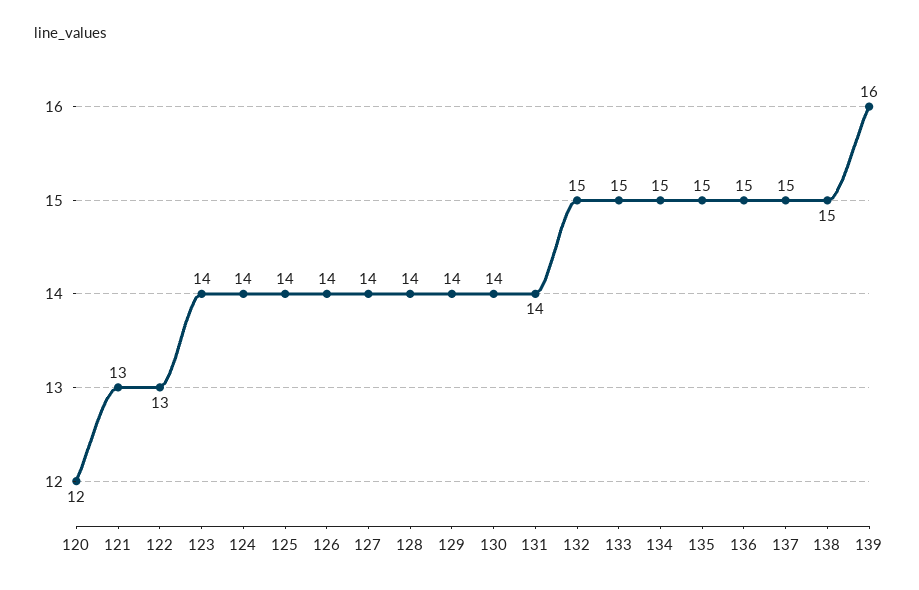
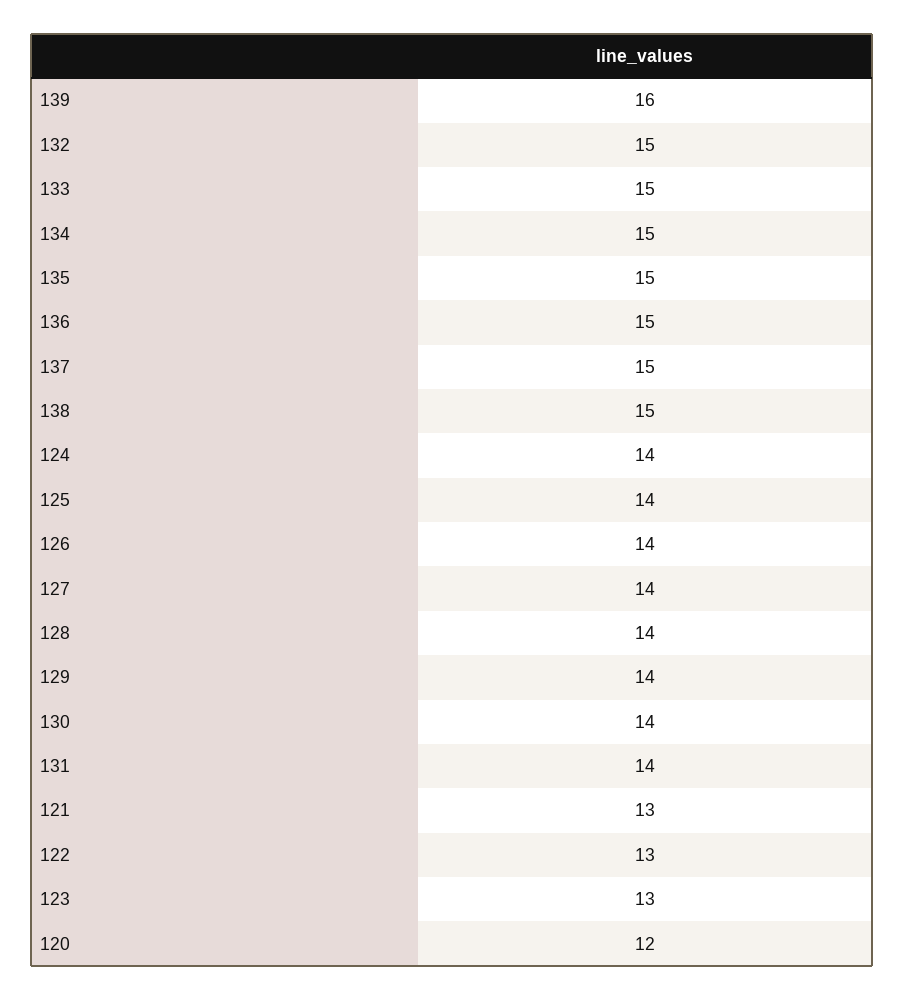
123: 14 -> 13

